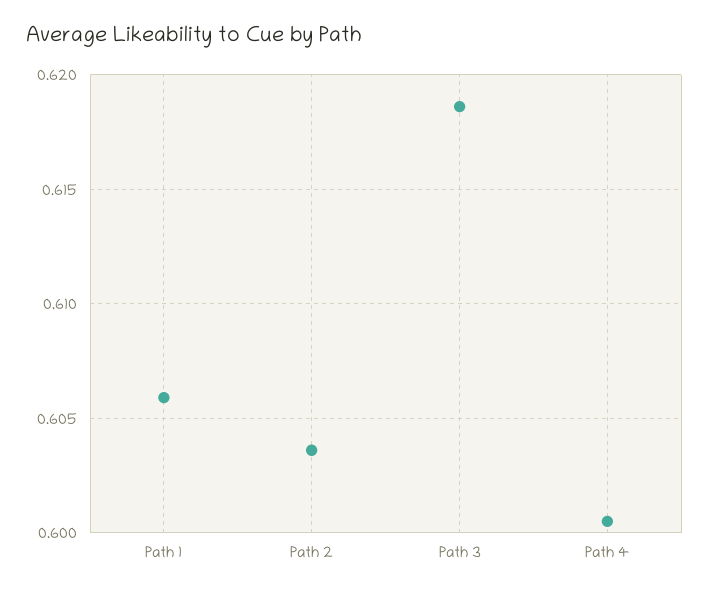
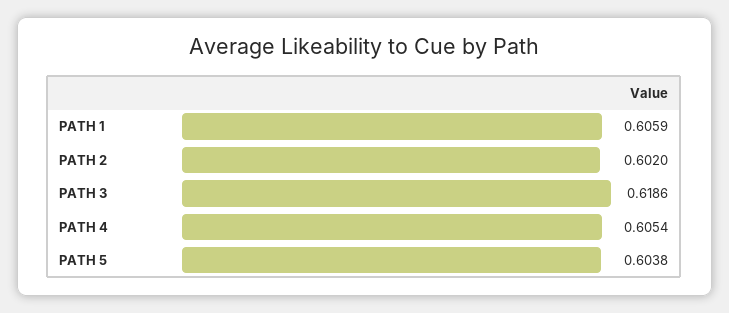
Path 2: 0.6035 -> 0.602
Path 4: 0.6005 -> 0.6054
PATH 5: none -> 0.6038

